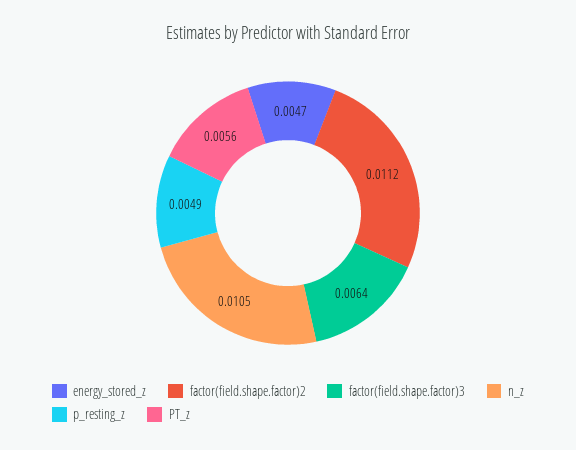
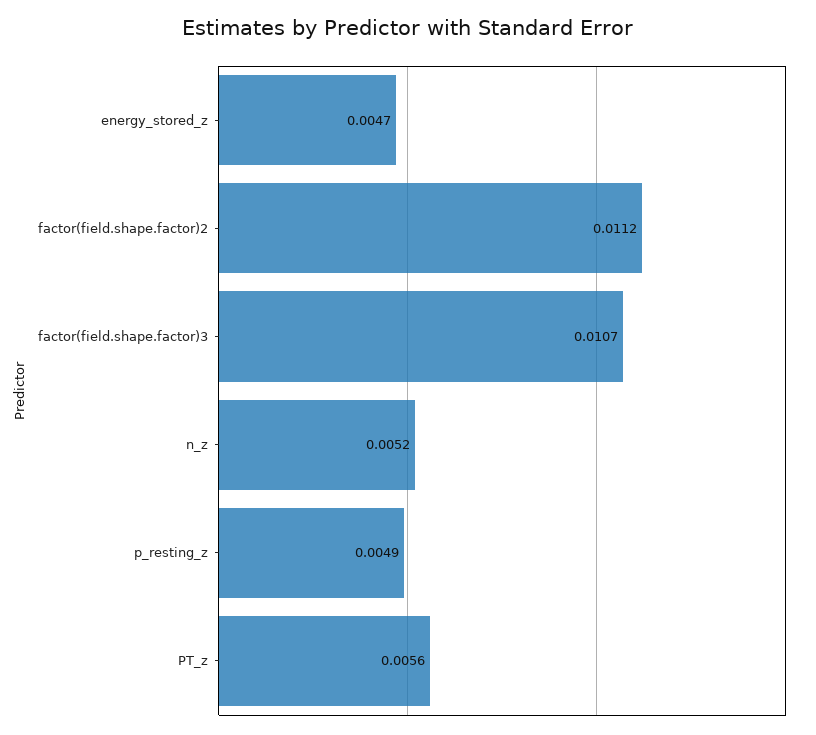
factor(field.shape.factor)3: 0.0064 -> 0.0107
n_z: 0.0105 -> 0.0052

